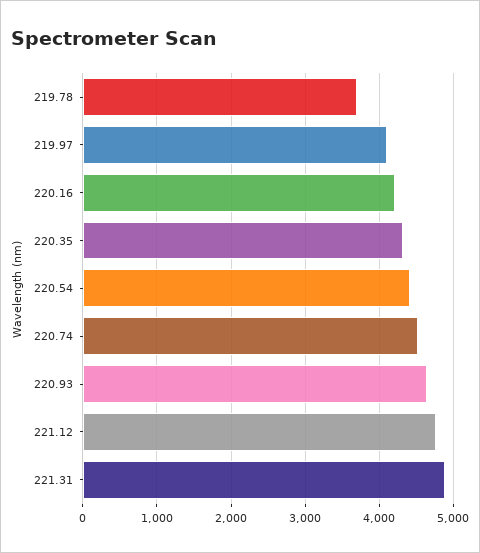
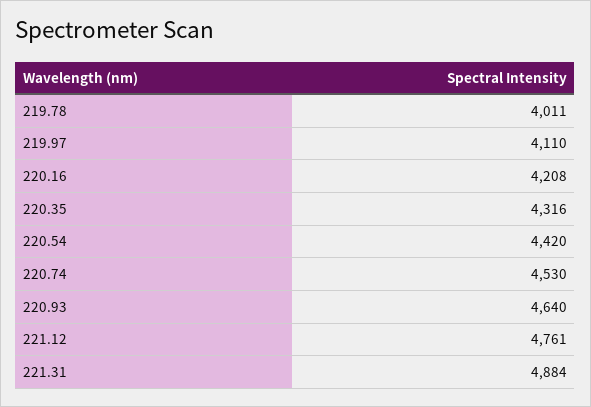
219.78: 3700 -> 4011

